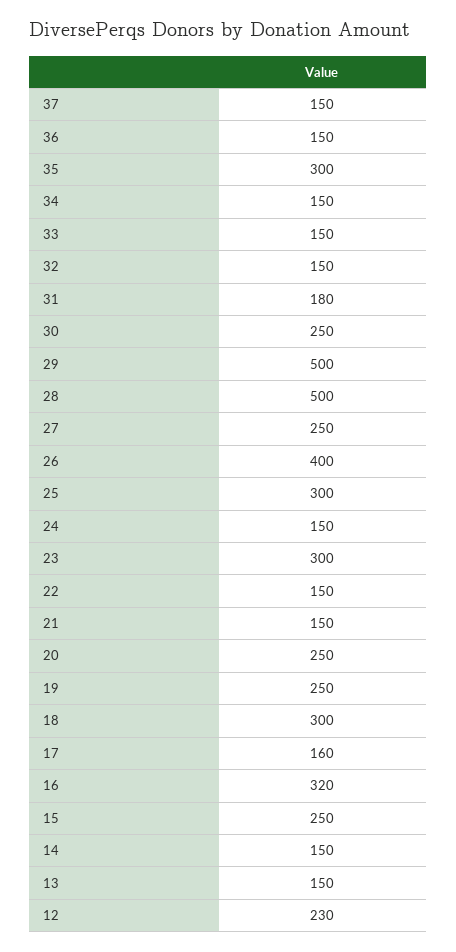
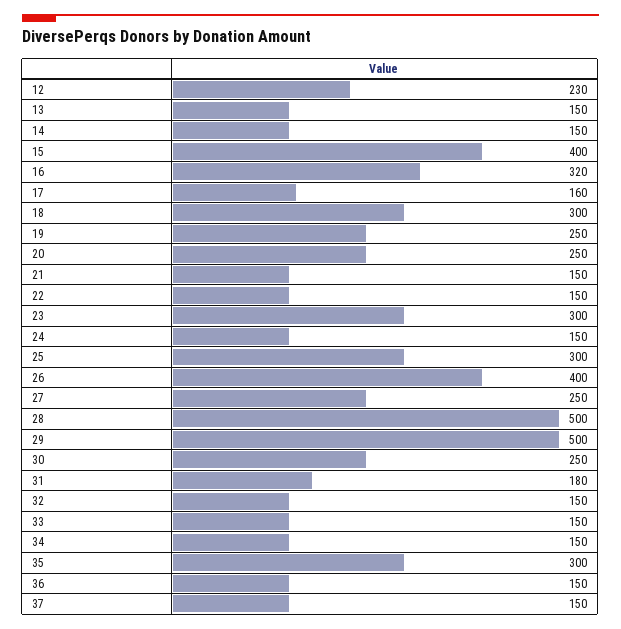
15: 250 -> 400

